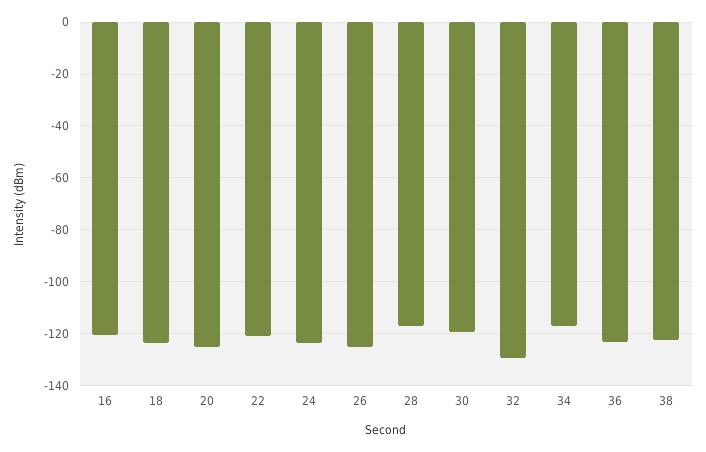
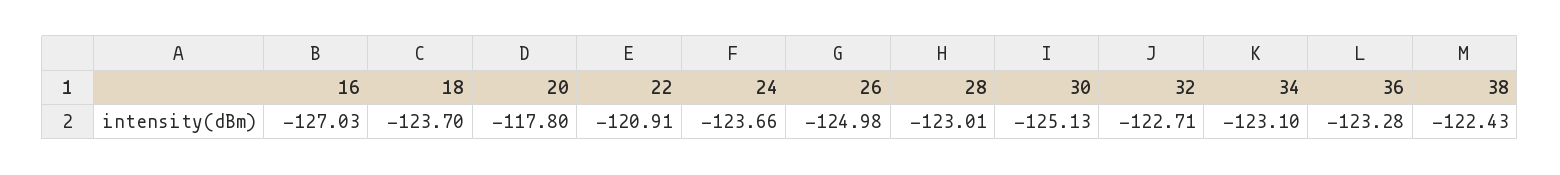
16: -120 -> -127.03
20: -125 -> -117.8
28: -117.5 -> -123.01
30: -120 -> -125.13
32: -130 -> -122.71
34: -117.5 -> -123.1

